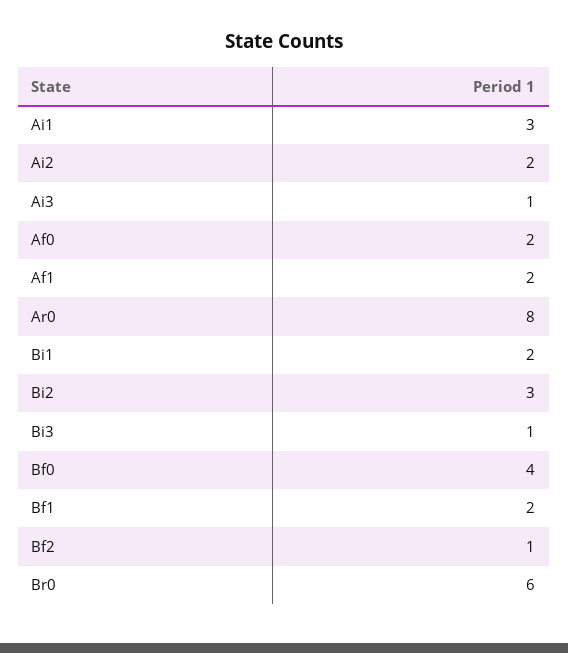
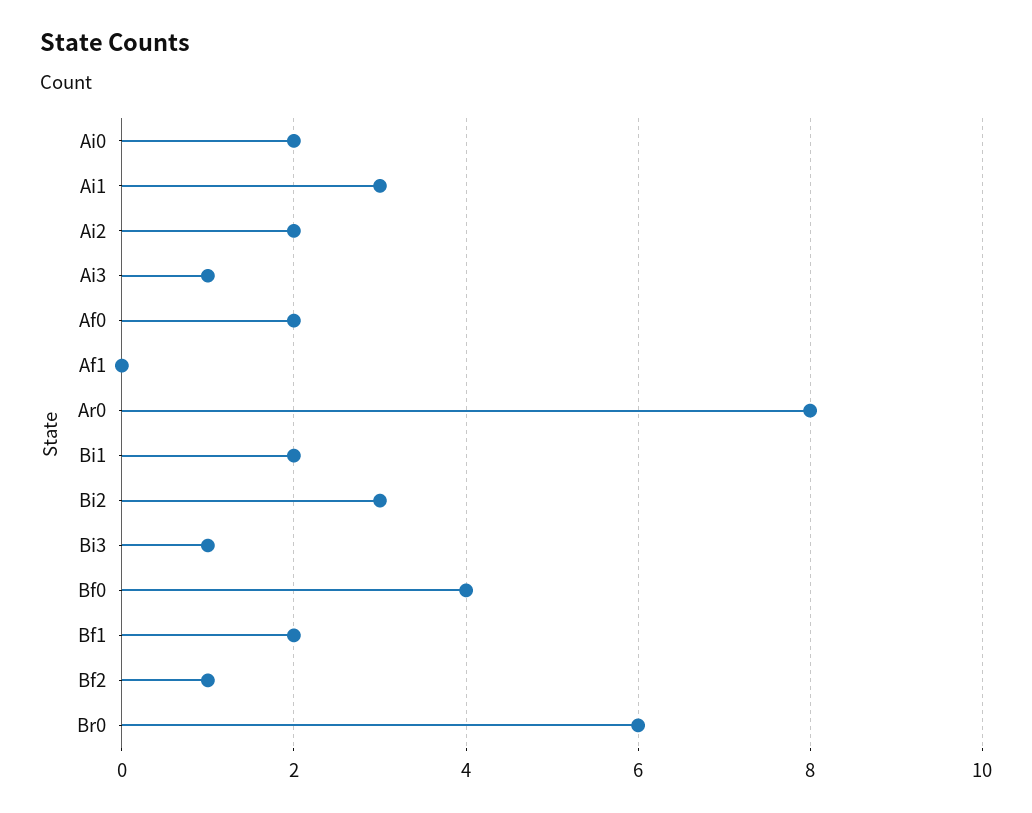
Af1: 2 -> 0
Ai0: none -> 2

